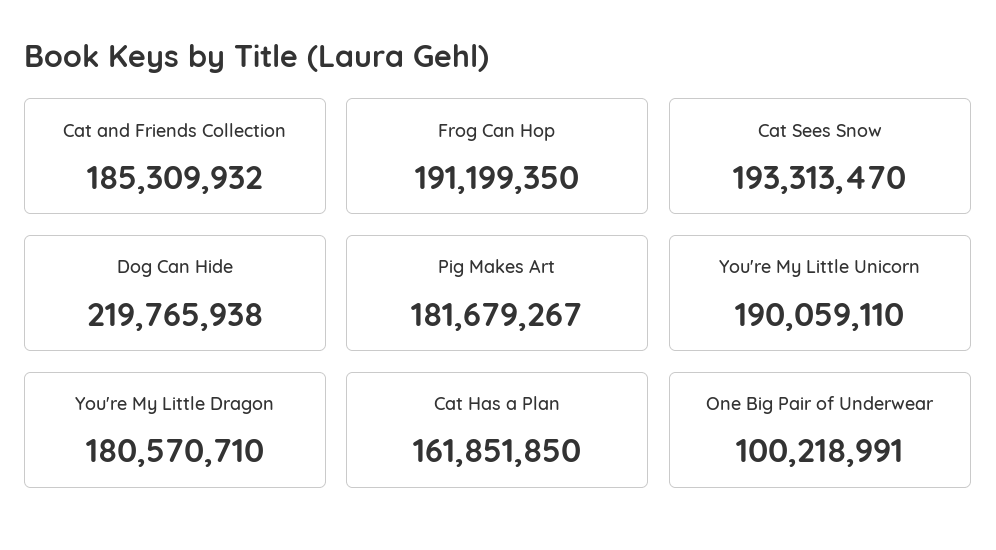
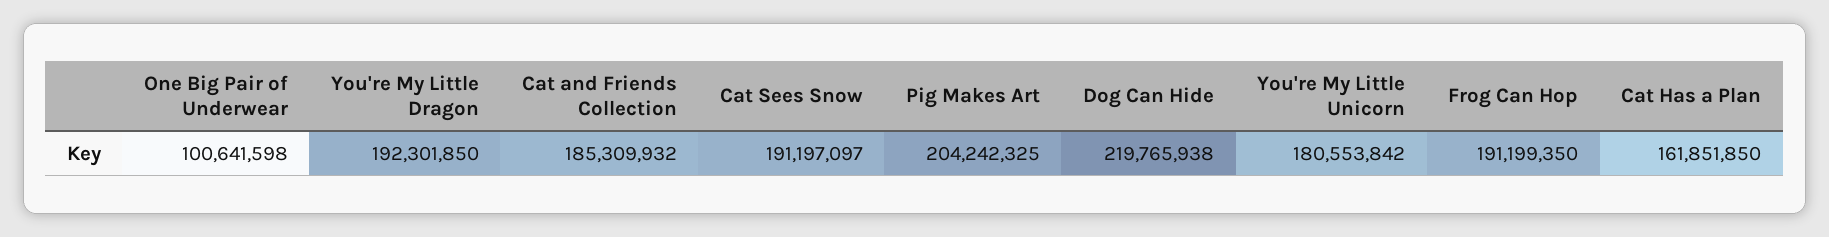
Cat Sees Snow: 193313470 -> 191197097
Pig Makes Art: 181679267 -> 204242325
You're My Little Unicorn: 190059110 -> 180553842
You're My Little Dragon: 180570710 -> 192301850
One Big Pair of Underwear: 100218991 -> 100641598

